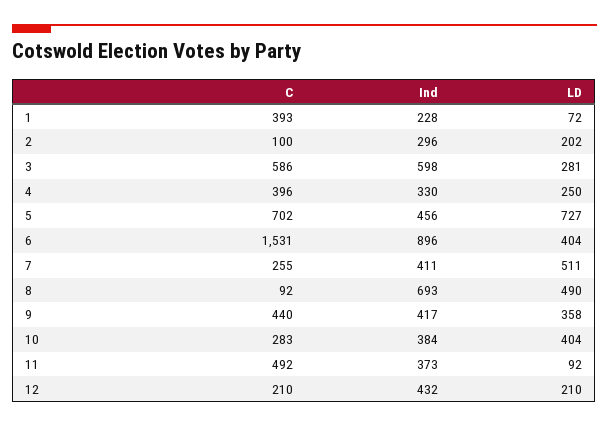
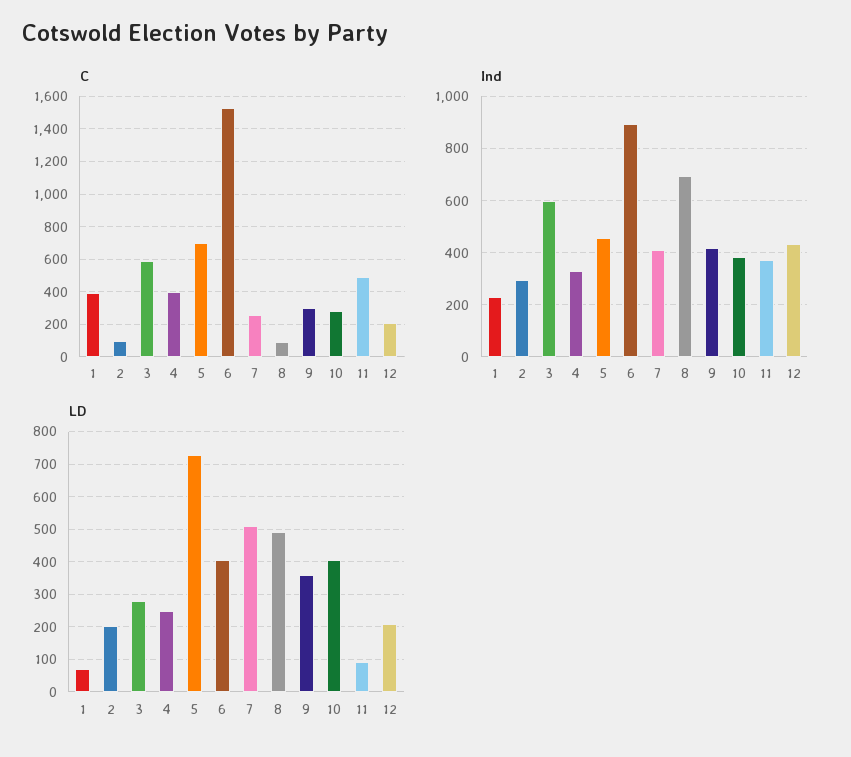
C, 9: 440 -> 300

